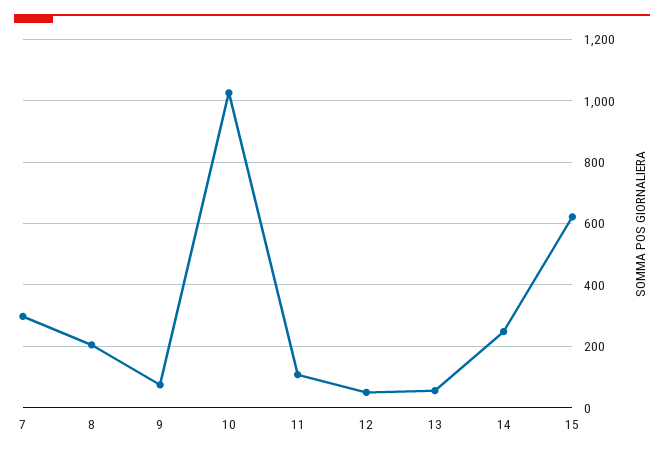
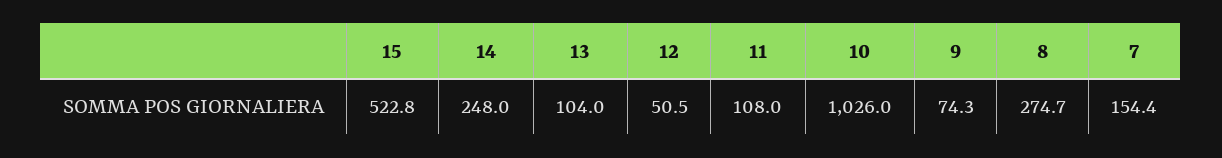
7: 300 -> 154.4
8: 200 -> 274.7
13: 60 -> 104
15: 620 -> 522.8

